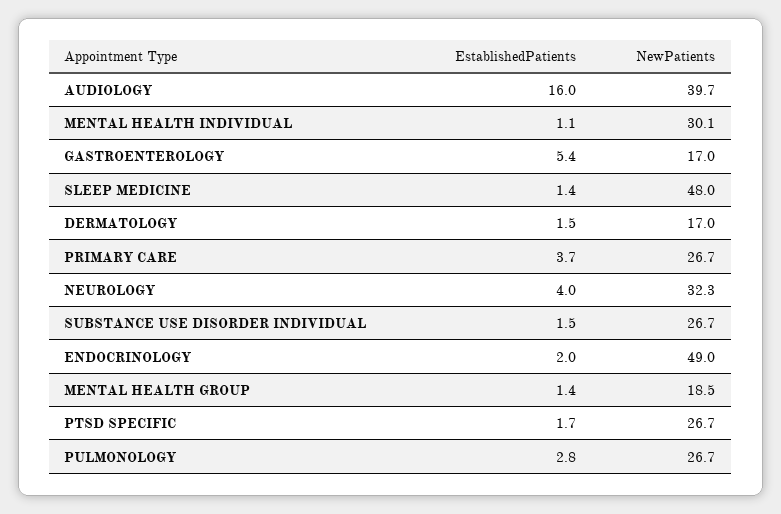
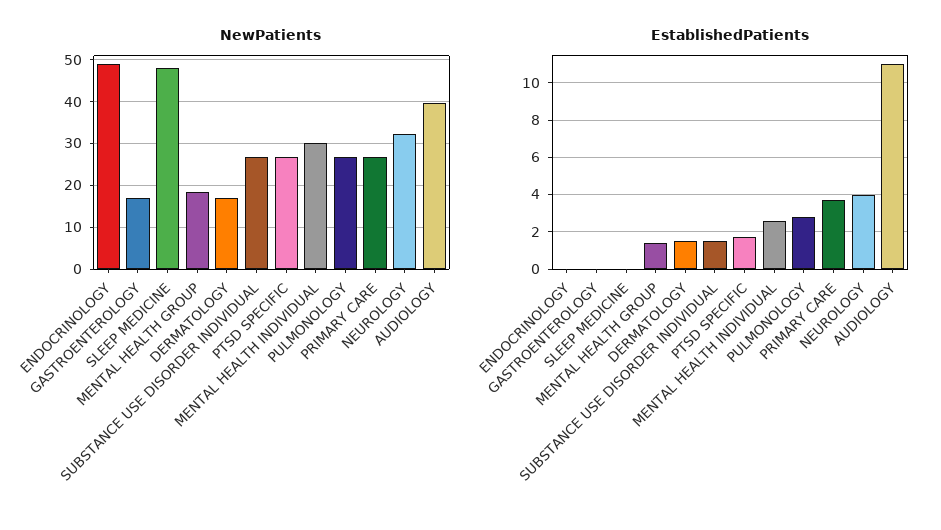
EstablishedPatients, AUDIOLOGY: 16 -> 11
EstablishedPatients, MENTAL HEALTH INDIVIDUAL: 1.1 -> 2.5
EstablishedPatients, GASTROENTEROLOGY: 5.4 -> 0
EstablishedPatients, SLEEP MEDICINE: 1.4 -> 0
EstablishedPatients, ENDOCRINOLOGY: 2 -> 0

